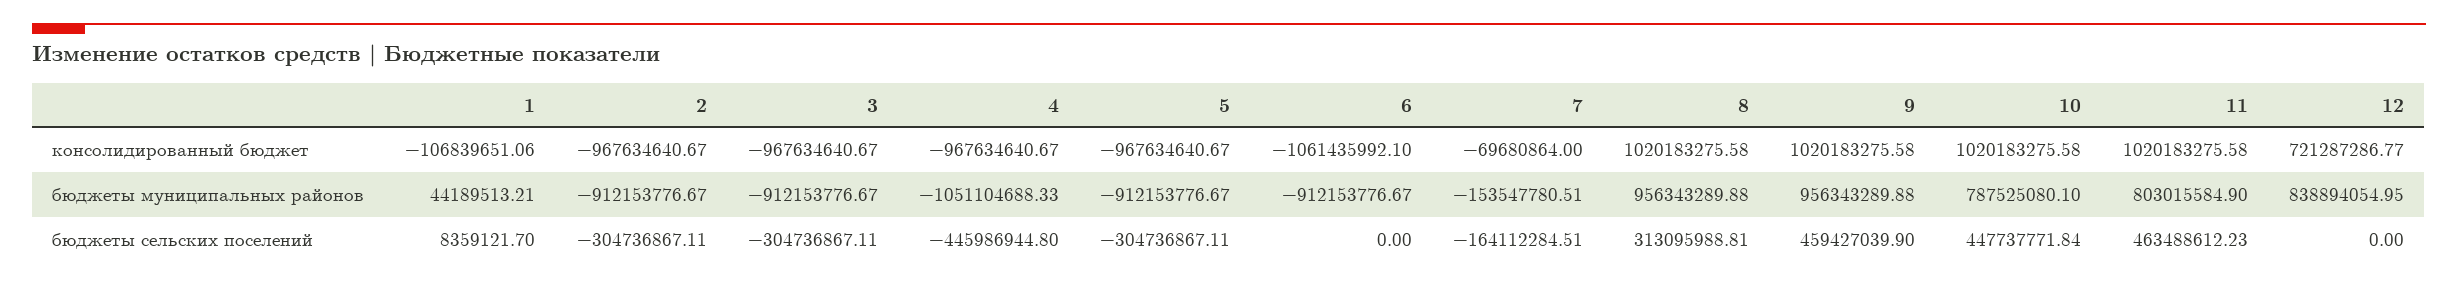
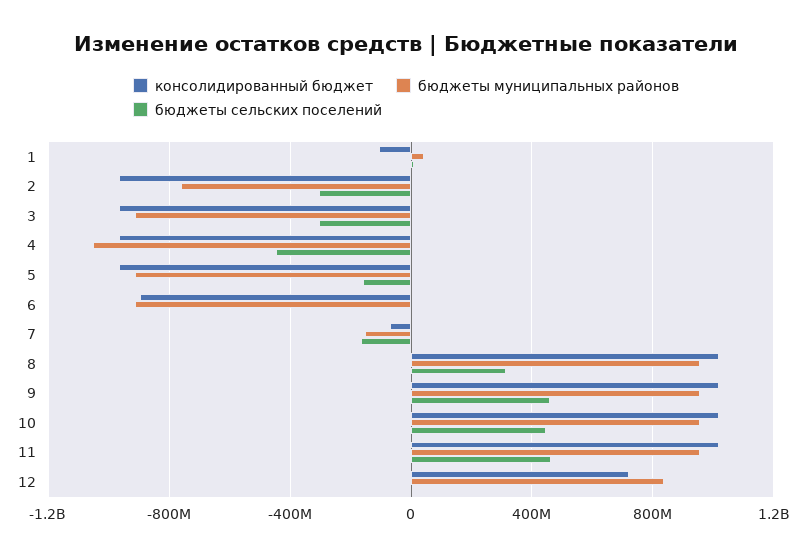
консолидированный бюджет, 6: -1061435992.1 -> -900000000
бюджеты муниципальных районов, 2: -912153776.67 -> -750000000
бюджеты муниципальных районов, 10: 787525080.1 -> 950000000
бюджеты муниципальных районов, 11: 803015584.9 -> 950000000
бюджеты сельских поселений, 5: -304736867.11 -> -150000000

